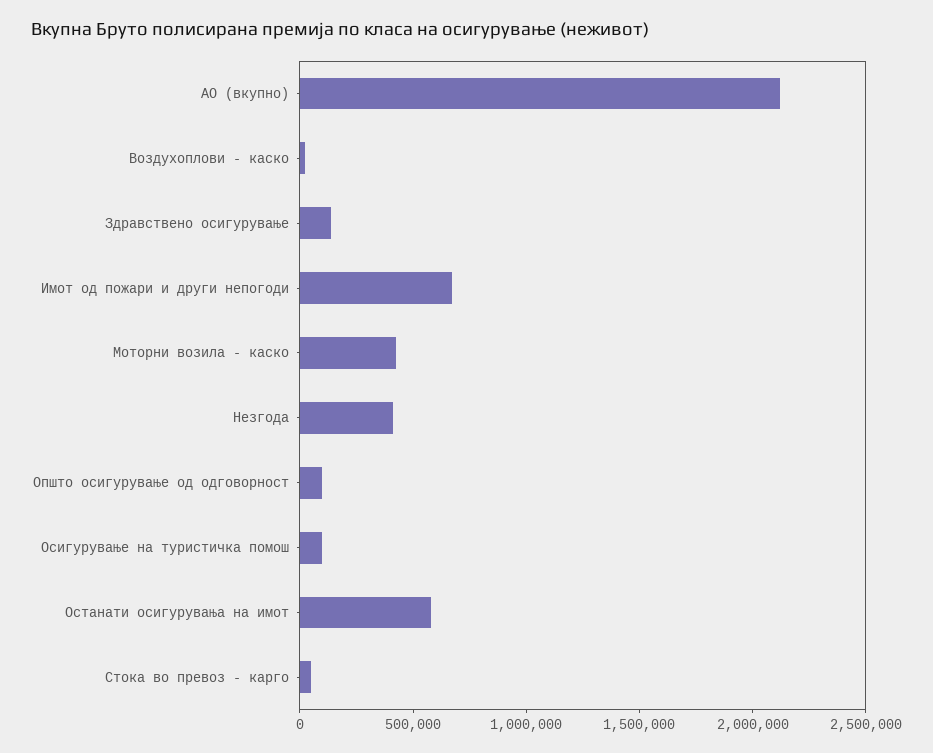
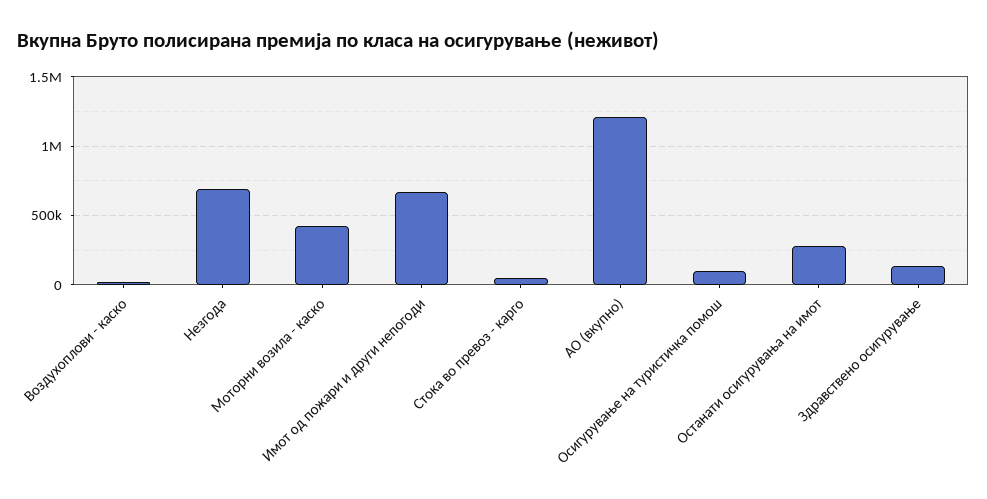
АО (вкупно): 2100000 -> 1200000
Незгода: 400000 -> 700000
Општо осигурување од одговорност: 100000 -> none
Останати осигурувања на имот: 600000 -> 300000

